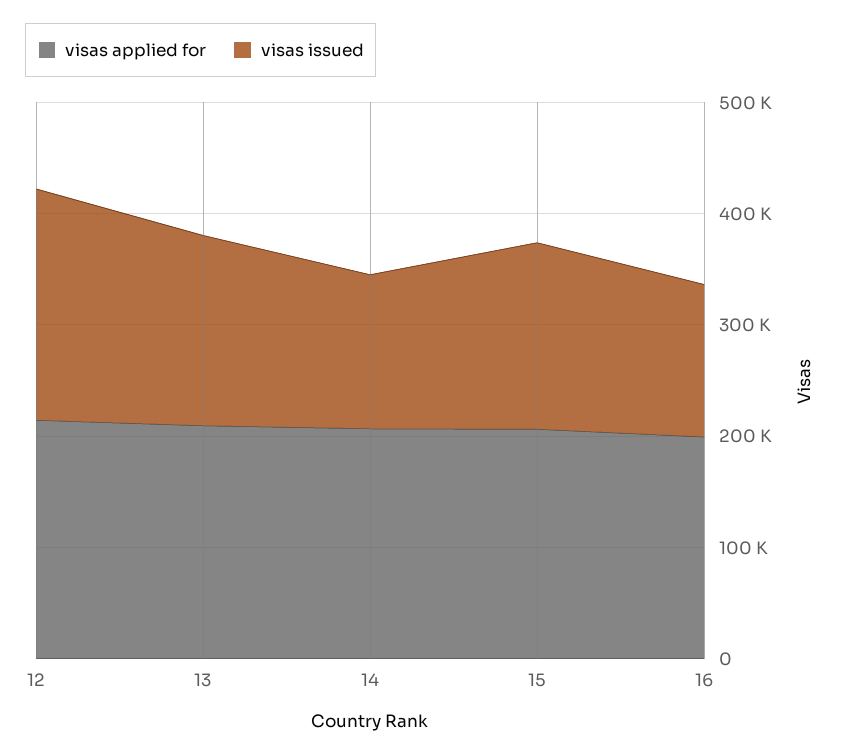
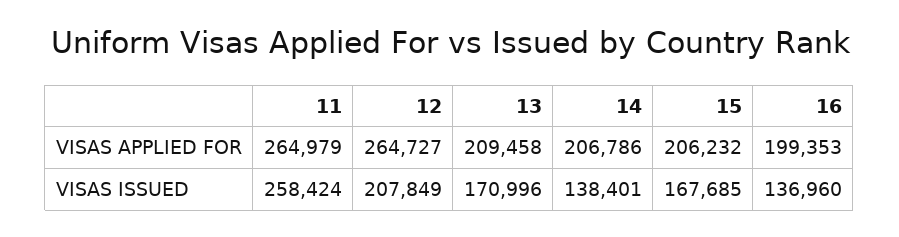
visas applied for, 12: 220000 -> 264727
visas applied for, 11: none -> 264979
visas issued, 11: none -> 258424

